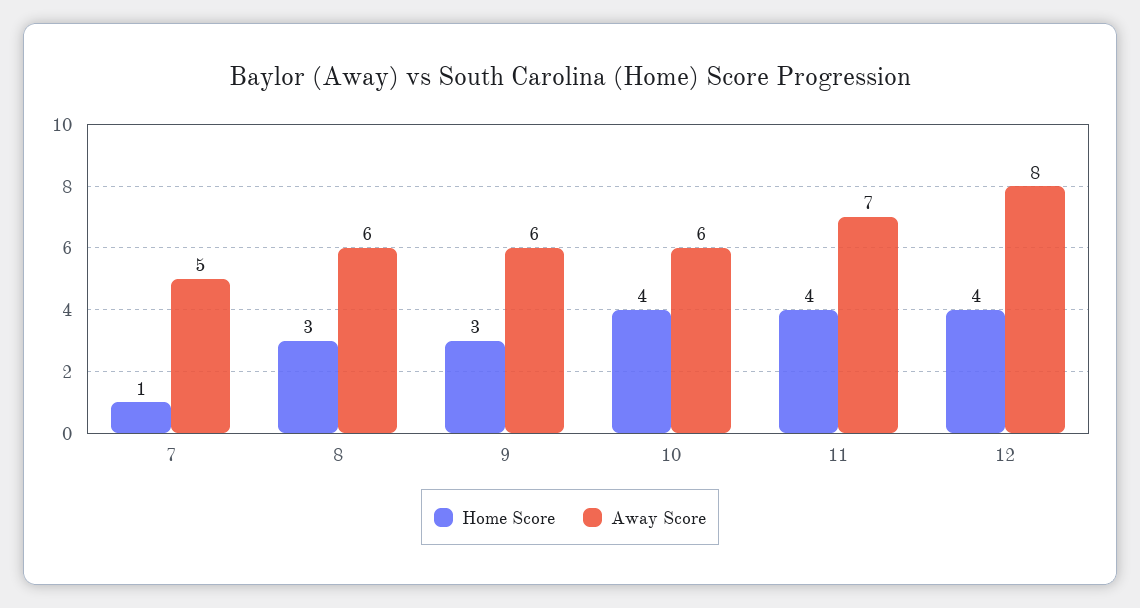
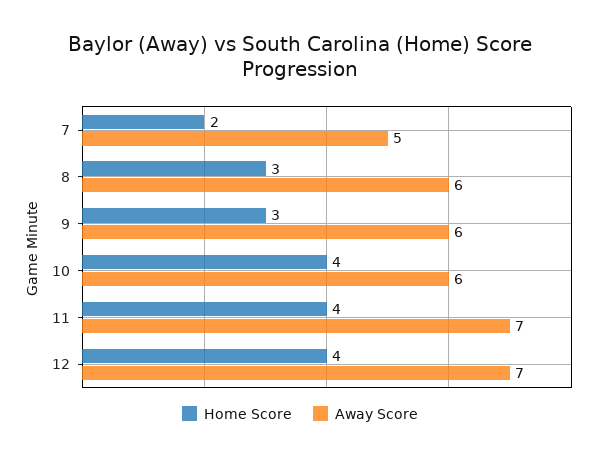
Home Score, 7: 1 -> 2
Away Score, 12: 8 -> 7

